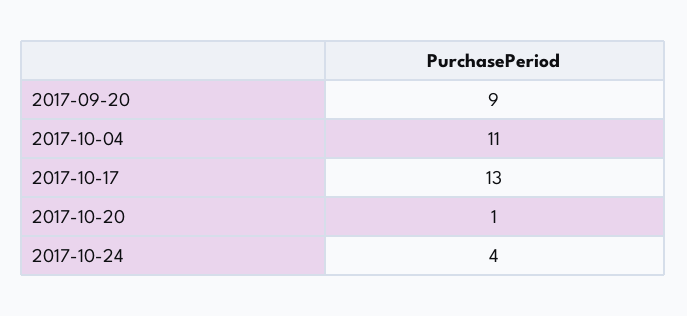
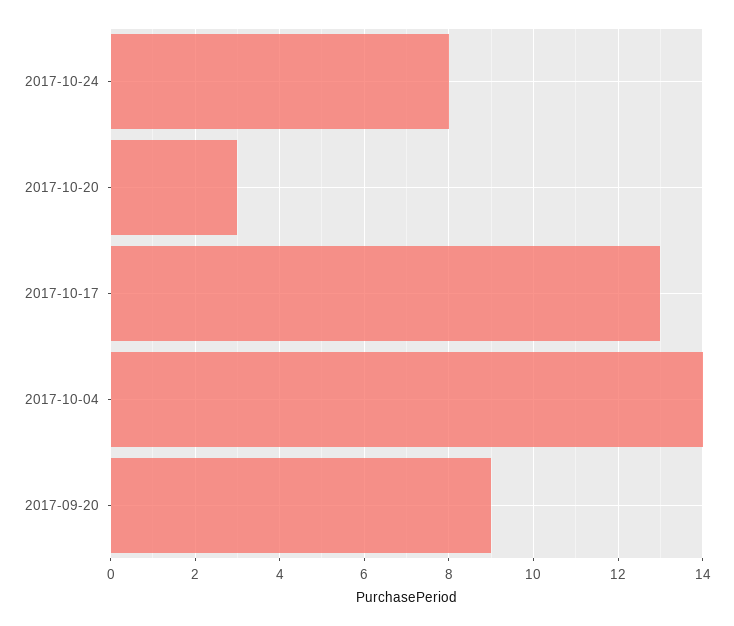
2017-10-04: 11 -> 14
2017-10-20: 1 -> 3
2017-10-24: 4 -> 8

